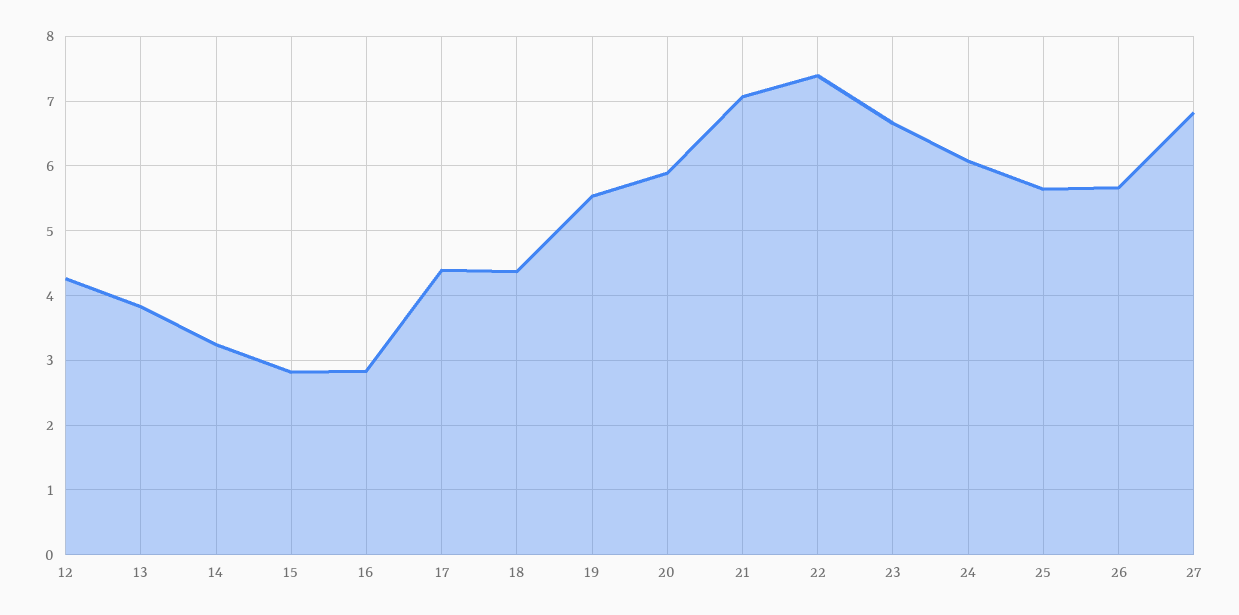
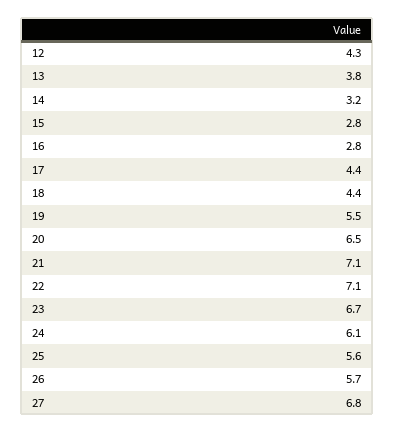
20: 5.9 -> 6.5
22: 7.4 -> 7.1

